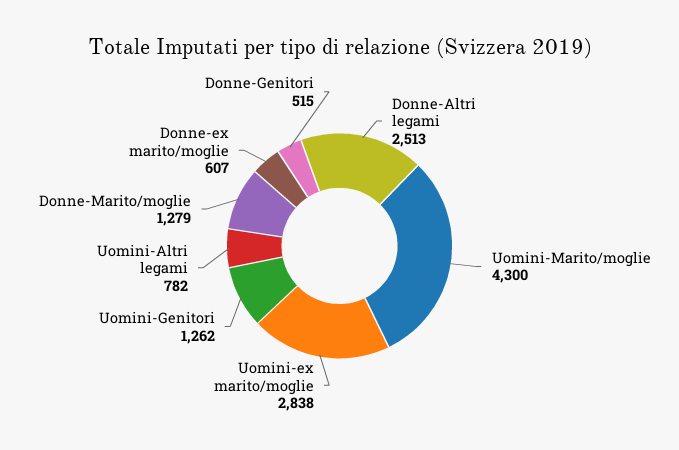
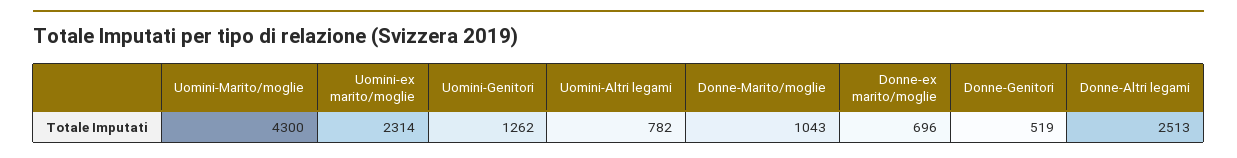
Uomini-ex marito/moglie: 2838 -> 2314
Donne-Marito/moglie: 1279 -> 1043
Donne-ex marito/moglie: 607 -> 696
Donne-Genitori: 515 -> 519

